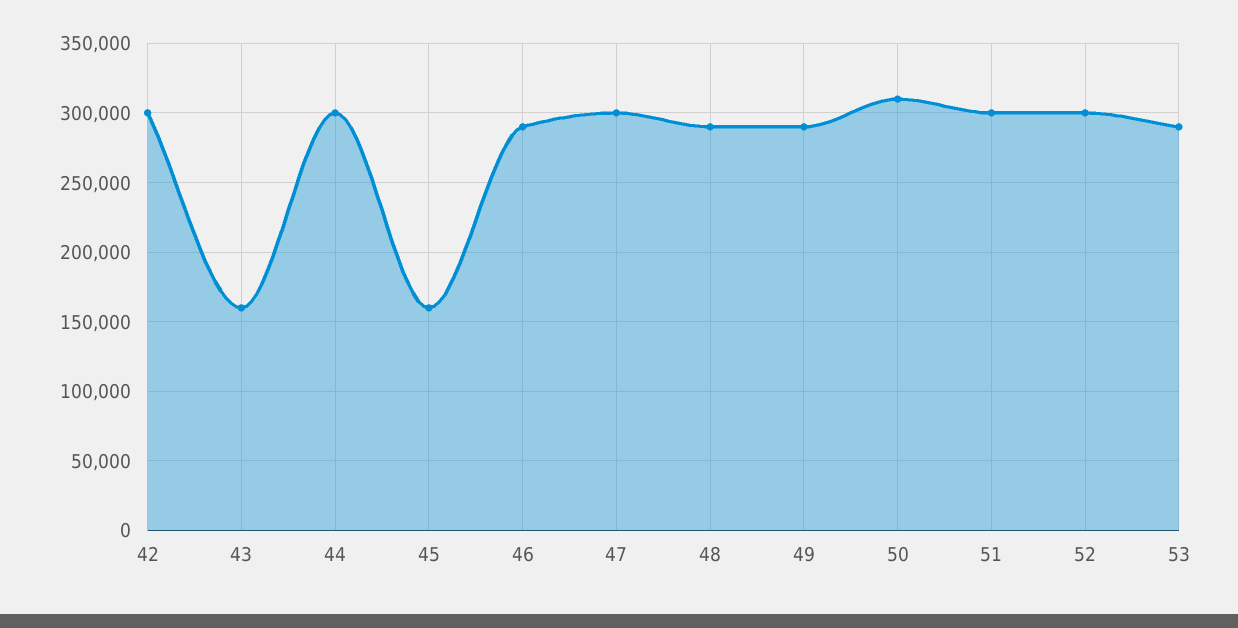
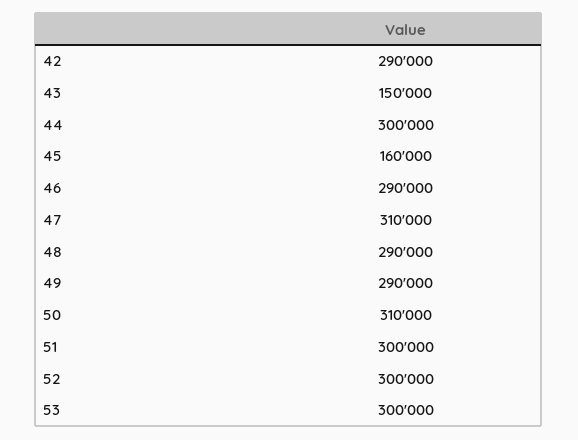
42: 300000 -> 290000
43: 160000 -> 150000
47: 300000 -> 310000
53: 290000 -> 300000

